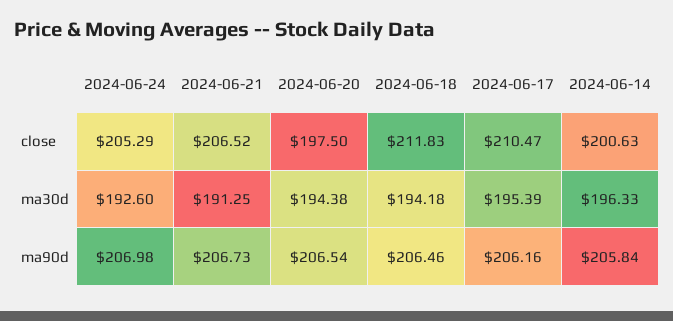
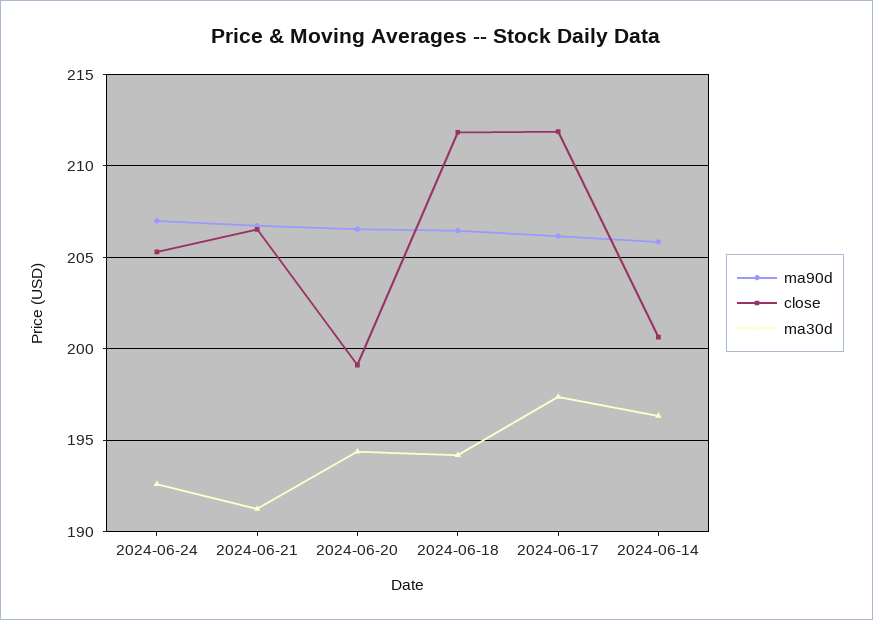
close, 2024-06-20: 197.5 -> 199
close, 2024-06-17: 210.47 -> 212
ma30d, 2024-06-17: 195.39 -> 197.5

